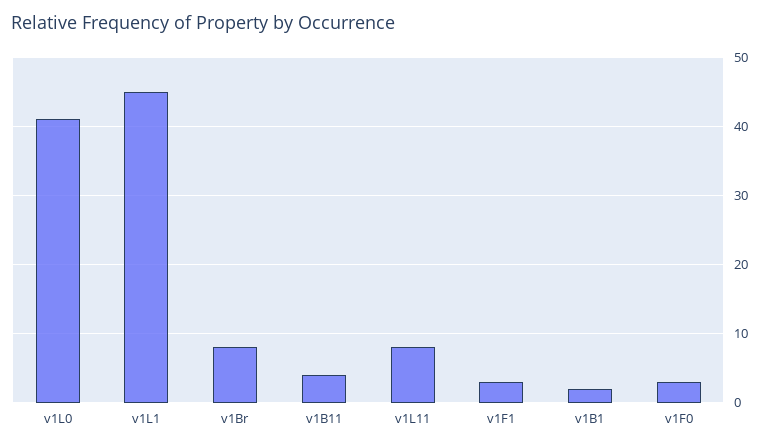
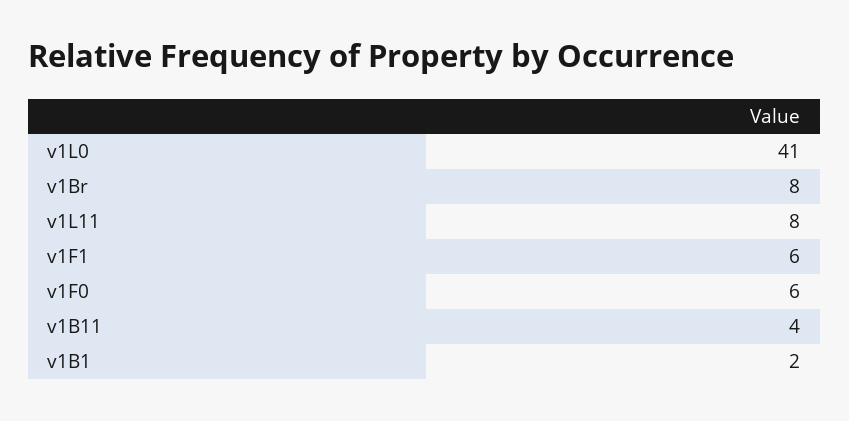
v1L1: 45 -> none
v1F1: 3 -> 6
v1F0: 3 -> 6

